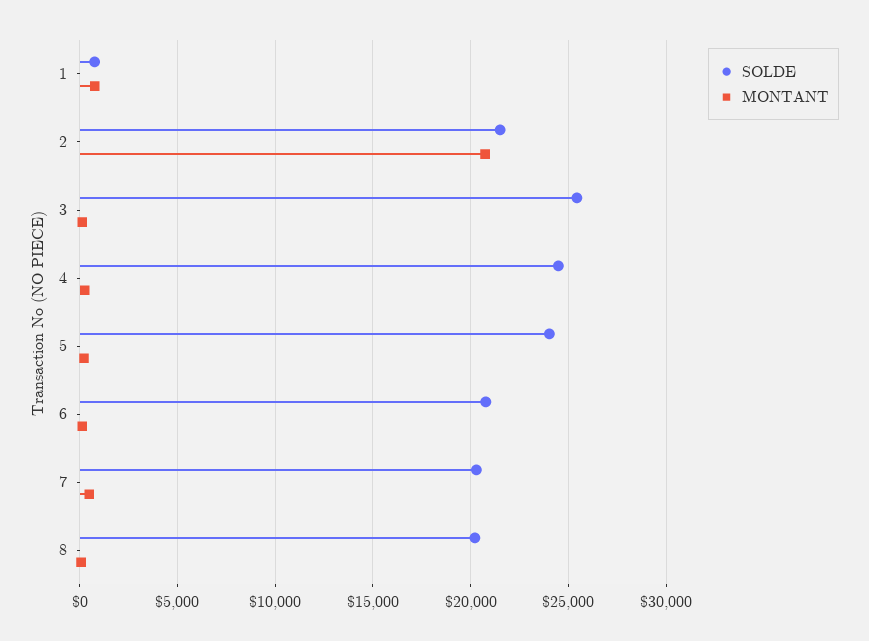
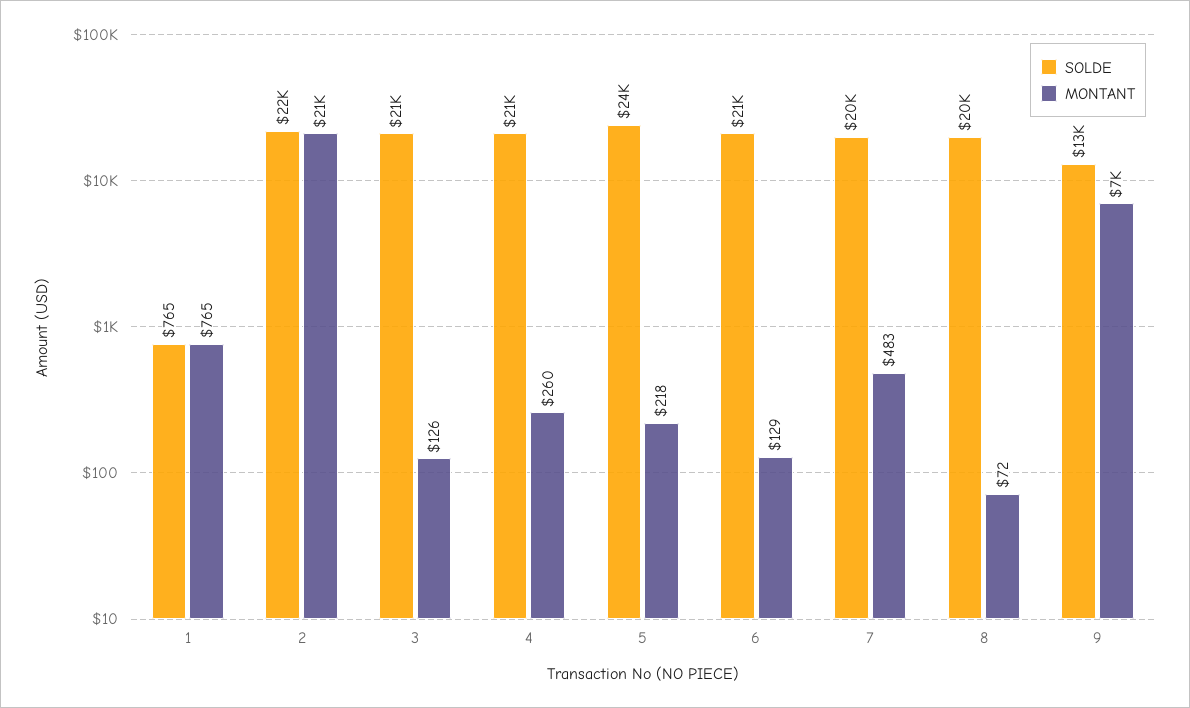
SOLDE, 3: 25500 -> 21000
SOLDE, 4: 24500 -> 21000
SOLDE, 9: none -> 13000
MONTANT, 9: none -> 7000

